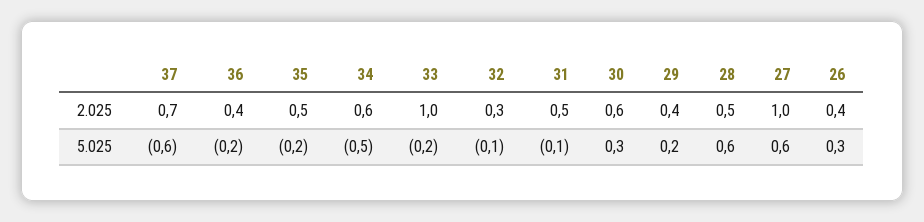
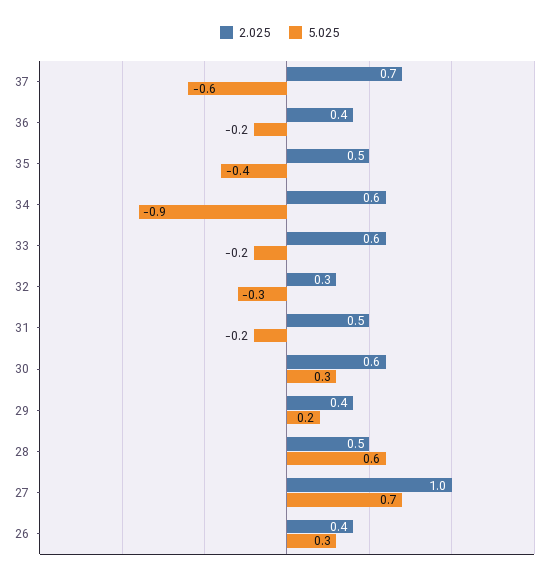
2.025, 33: 1 -> 0.6
5.025, 35: -0.2 -> -0.4
5.025, 34: -0.5 -> -0.9
5.025, 32: -0.1 -> -0.3
5.025, 31: -0.1 -> -0.2
5.025, 27: 0.6 -> 0.7

